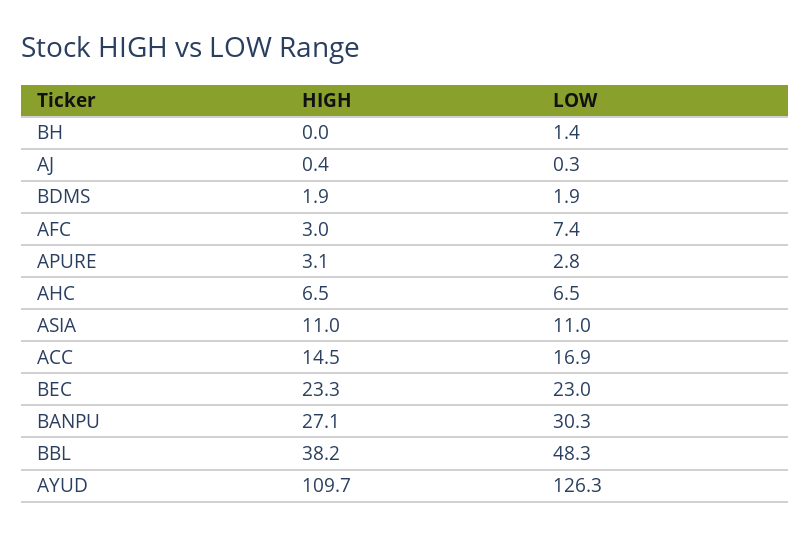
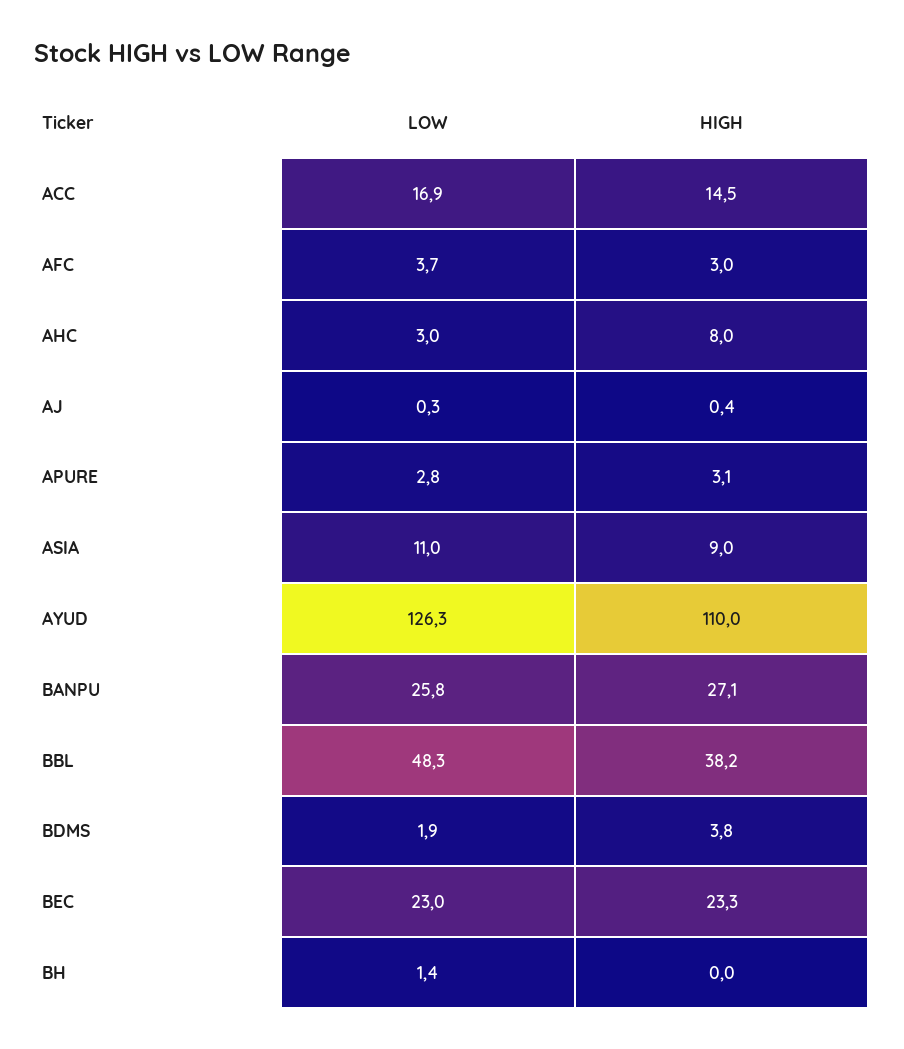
HIGH, BDMS: 1.9 -> 3.8
LOW, AFC: 7.4 -> 3.7
HIGH, AHC: 6.5 -> 8
LOW, AHC: 6.5 -> 3
HIGH, ASIA: 11 -> 9
LOW, BANPU: 30.3 -> 25.8
HIGH, AYUD: 109.7 -> 110

